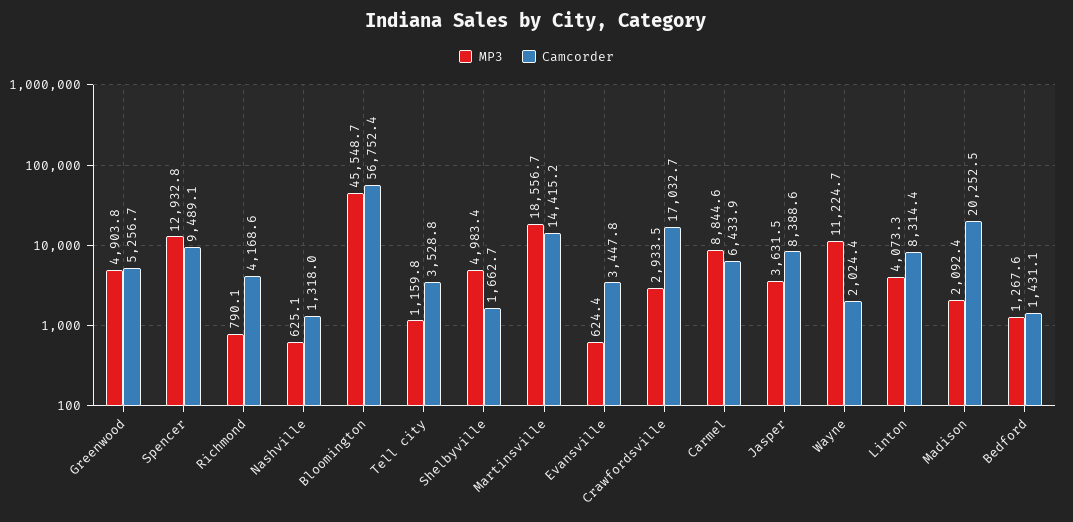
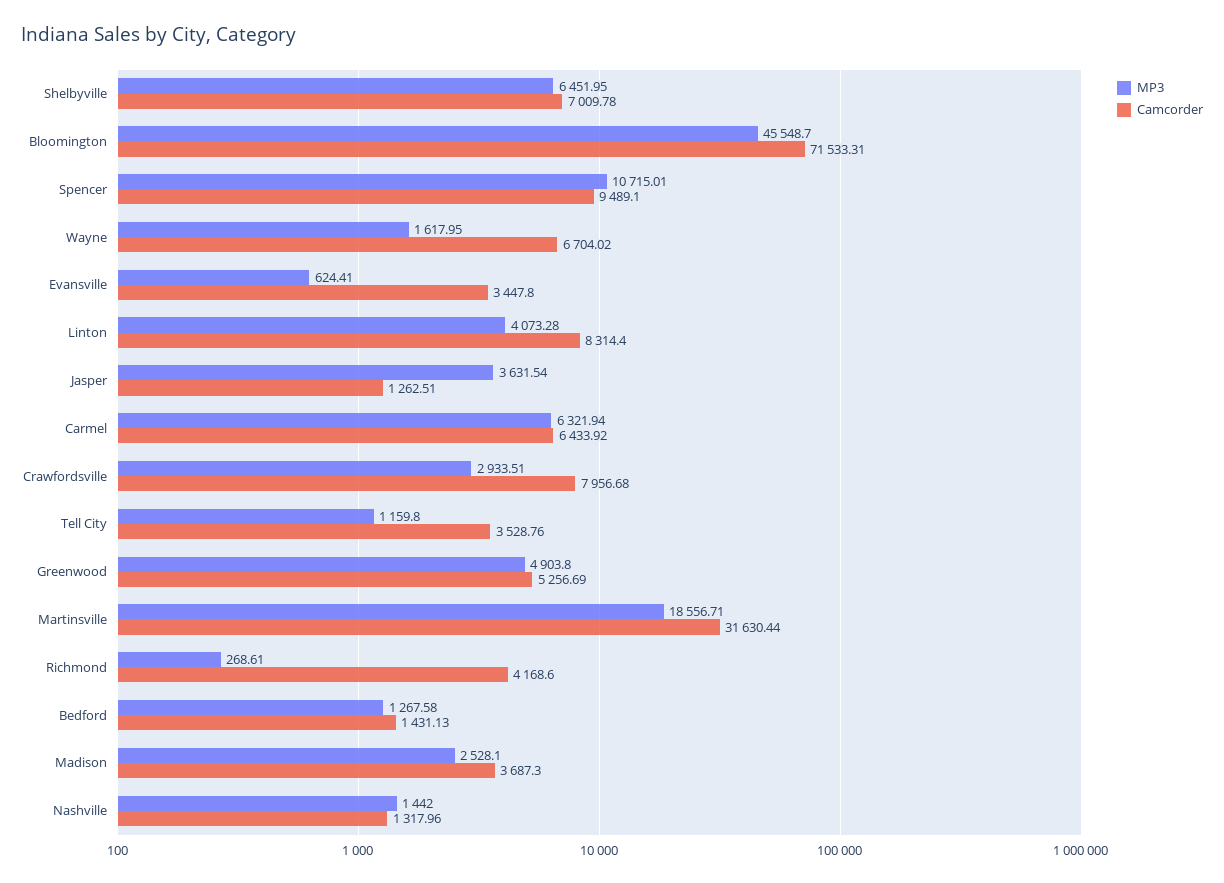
MP3, Spencer: 12932.8 -> 10715.01
MP3, Richmond: 790.1 -> 268.61
MP3, Nashville: 625.1 -> 1442
Camcorder, Bloomington: 56752.4 -> 71533.31
MP3, Shelbyville: 4983.4 -> 6451.95
Camcorder, Shelbyville: 1662.7 -> 7009.78
Camcorder, Martinsville: 14415.2 -> 31630.44
Camcorder, Crawfordsville: 17032.7 -> 7956.68
MP3, Carmel: 8844.6 -> 6321.94
Camcorder, Jasper: 8388.6 -> 1262.51
MP3, Wayne: 11224.7 -> 1617.95
Camcorder, Wayne: 2024.4 -> 6704.02
MP3, Madison: 2092.4 -> 2528.1
Camcorder, Madison: 20252.5 -> 3687.3

